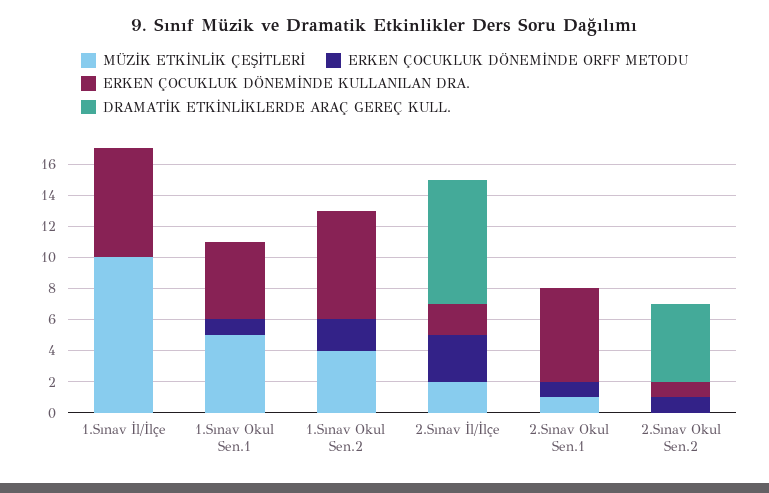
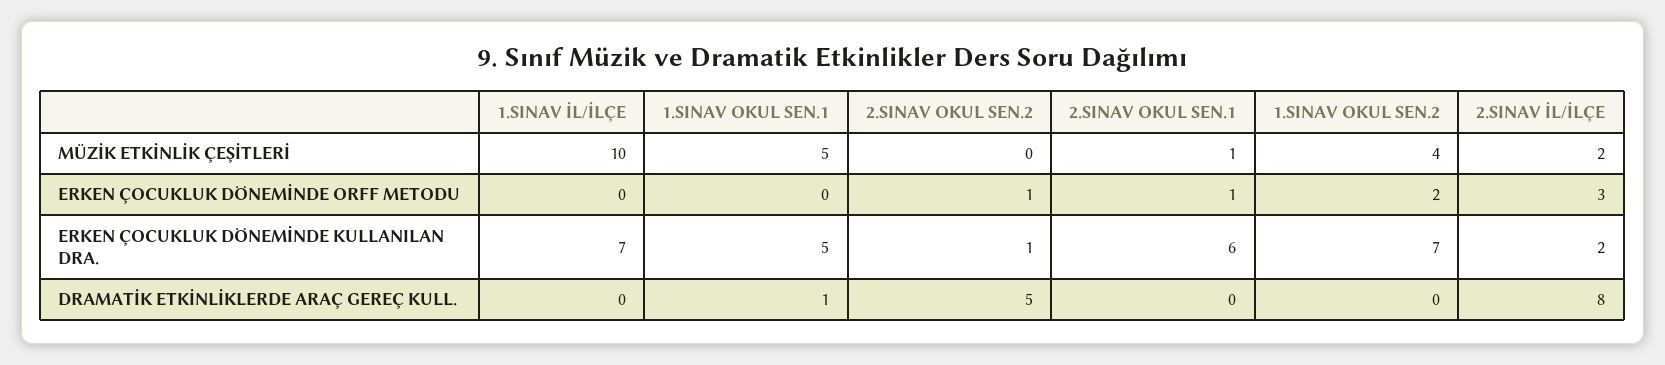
ERKEN ÇOCUKLUK DÖNEMİNDE ORFF METODU, 1.Sınav Okul Sen.1: 1 -> 0
DRAMATİK ETKİNLİKLERDE ARAÇ GEREÇ KULL., 1.Sınav Okul Sen.1: 0 -> 1

